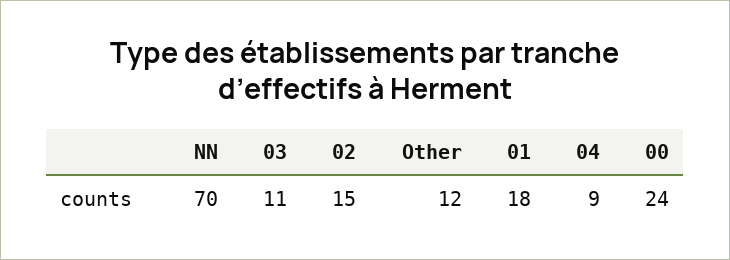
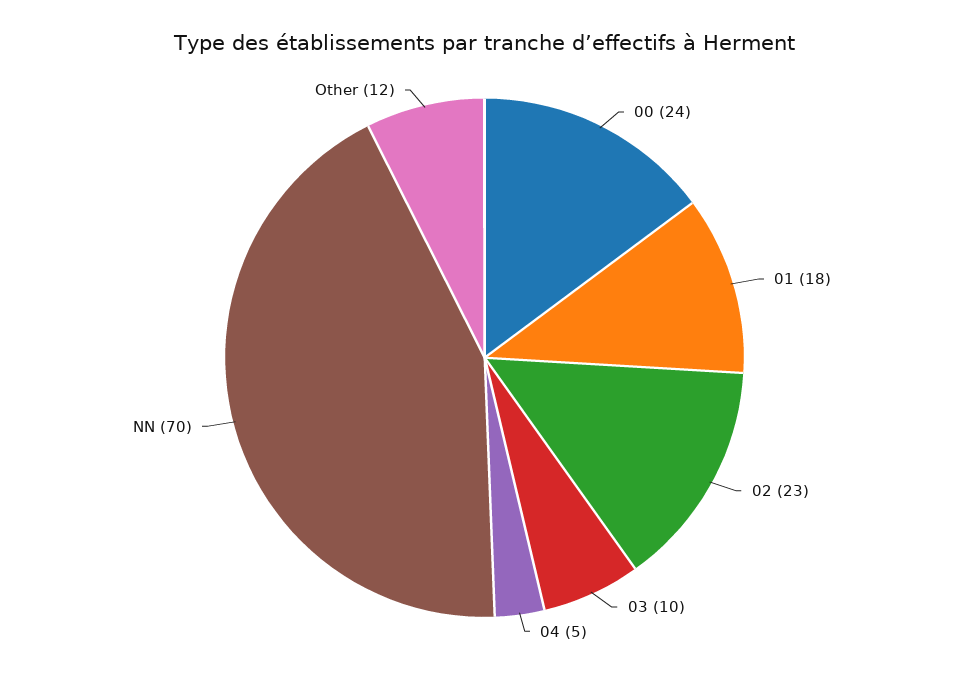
03: 11 -> 10
02: 15 -> 23
04: 9 -> 5

